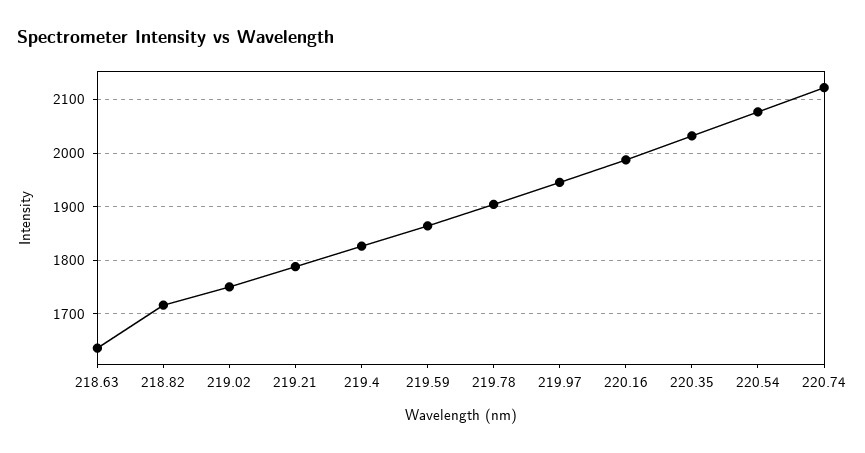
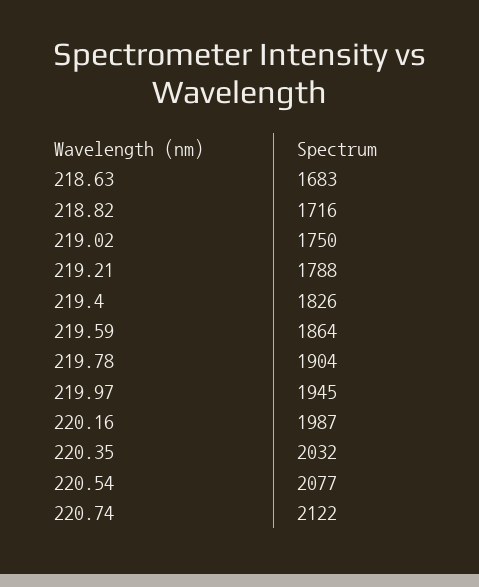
218.63: 1640 -> 1683

